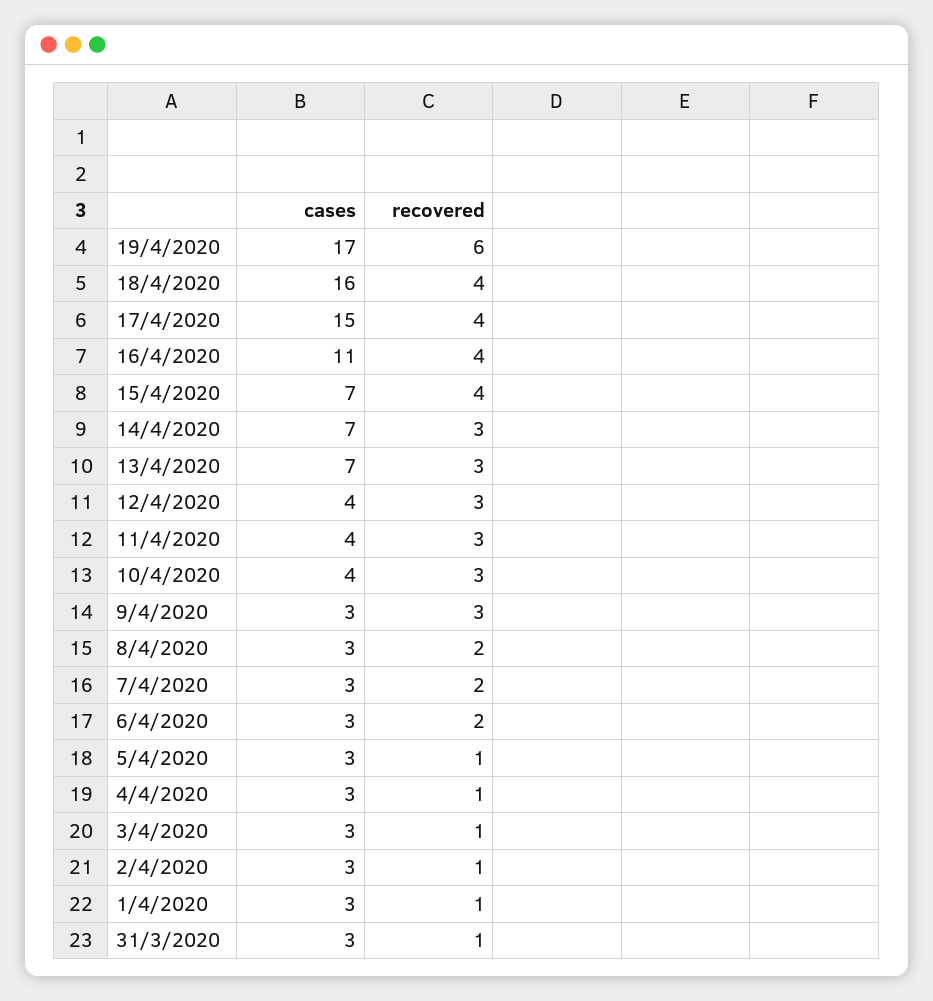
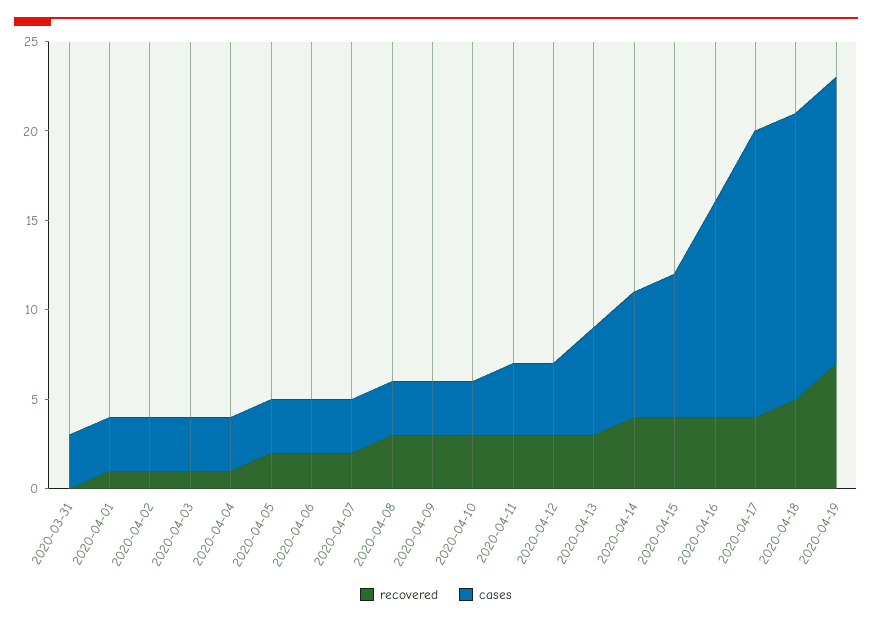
cases, 19/4/2020: 17 -> 16
recovered, 19/4/2020: 6 -> 7
recovered, 18/4/2020: 4 -> 5
cases, 17/4/2020: 15 -> 16
cases, 16/4/2020: 11 -> 12
cases, 15/4/2020: 7 -> 8
recovered, 14/4/2020: 3 -> 4
cases, 13/4/2020: 7 -> 6
cases, 10/4/2020: 4 -> 3
recovered, 8/4/2020: 2 -> 3
recovered, 5/4/2020: 1 -> 2
recovered, 31/3/2020: 1 -> 0

